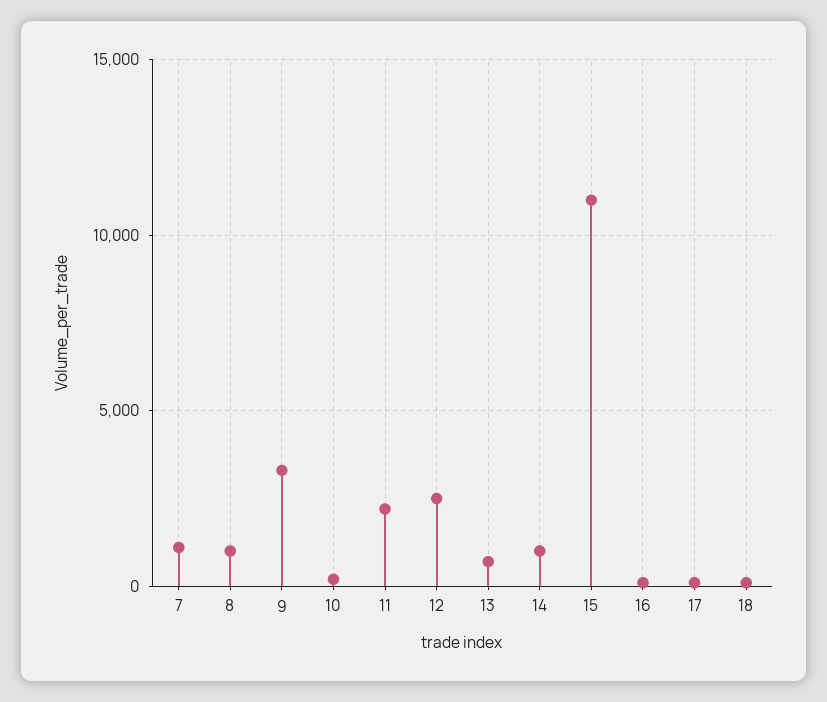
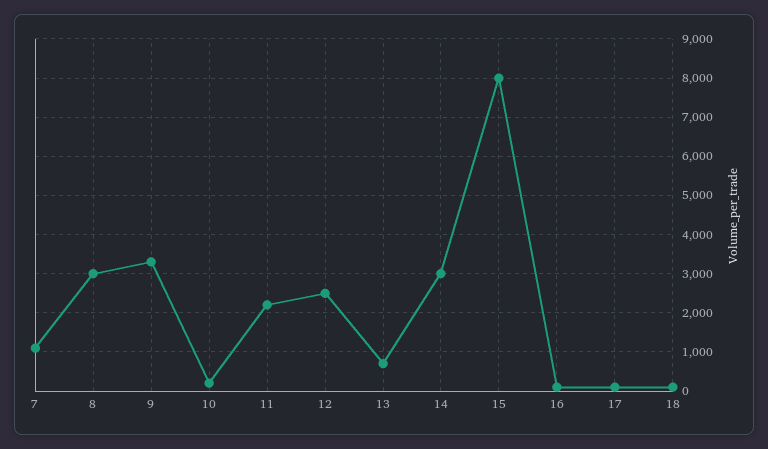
8: 1000 -> 3000
14: 1000 -> 3000
15: 11000 -> 8000

